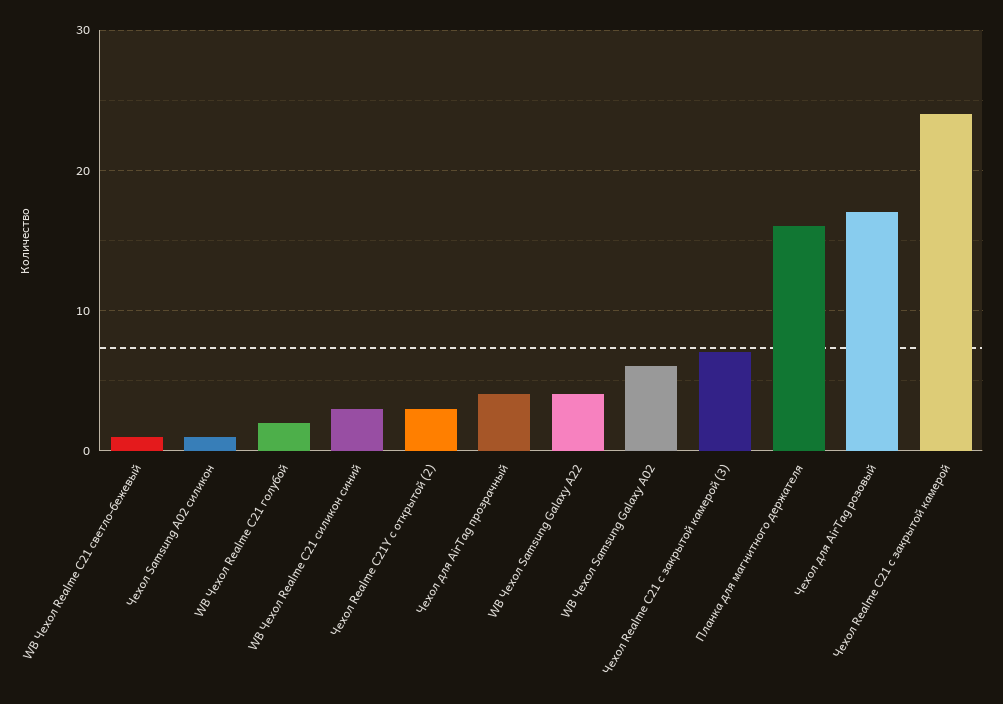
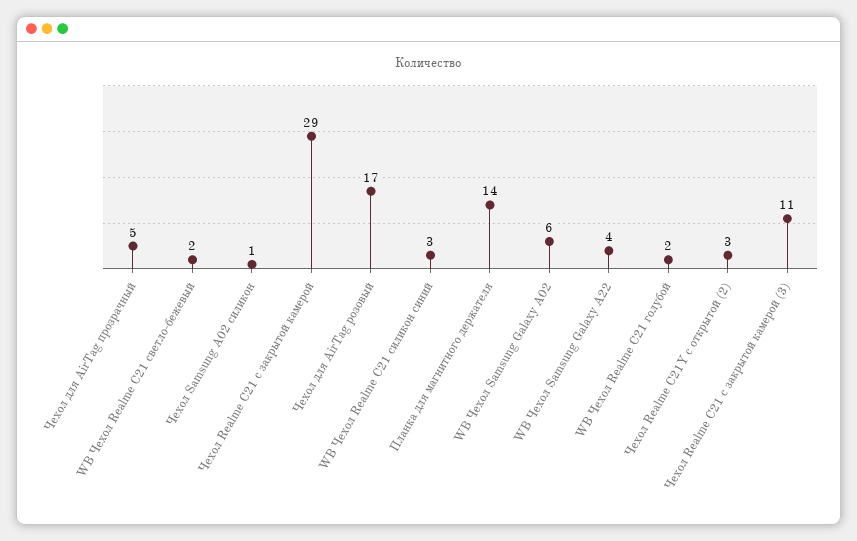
WB Чехол Realme C21 светло-бежевый: 1 -> 2
Чехол для AirTag прозрачный: 4 -> 5
Чехол Realme C21 с закрытой камерой (3): 7 -> 11
Планка для магнитного держателя: 16 -> 14
Чехол Realme C21 с закрытой камерой: 24 -> 29

